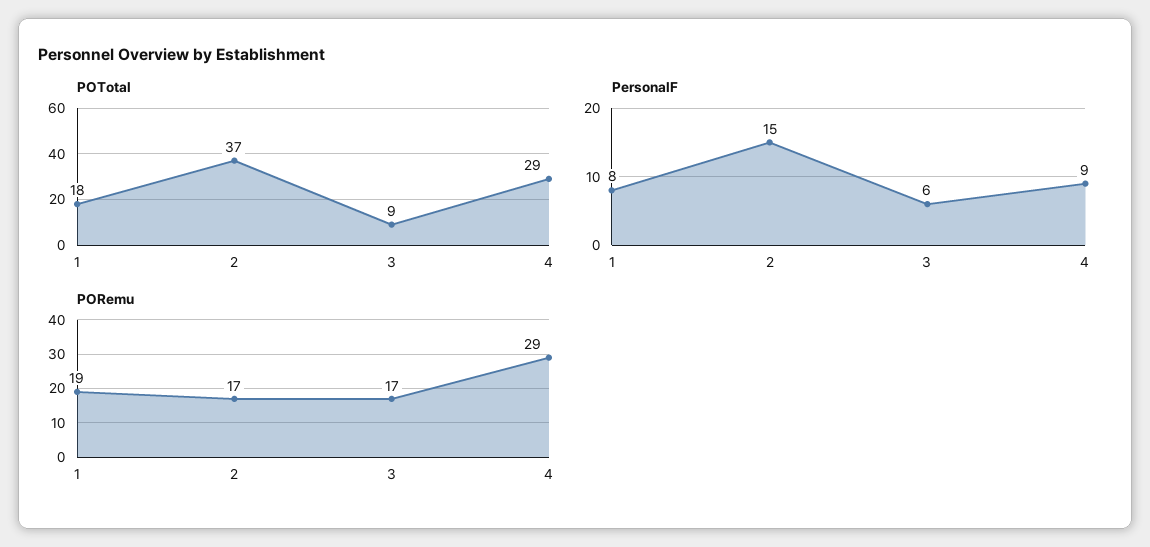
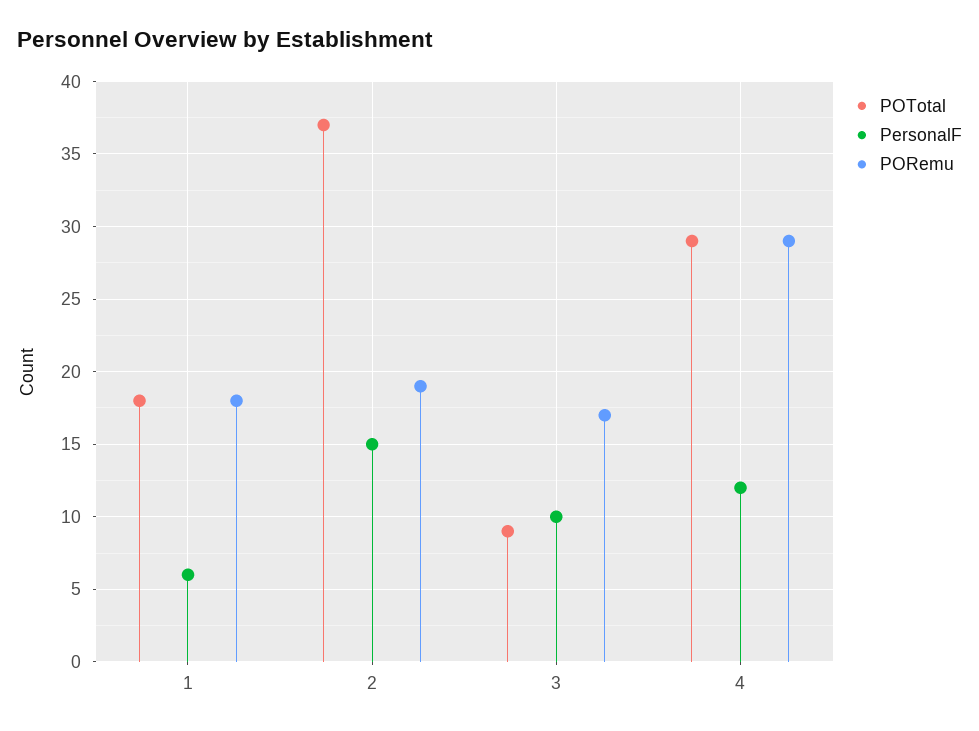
PersonalF, 1: 8 -> 6
PersonalF, 3: 6 -> 10
PersonalF, 4: 9 -> 12
PORemu, 1: 19 -> 18
PORemu, 2: 17 -> 19

